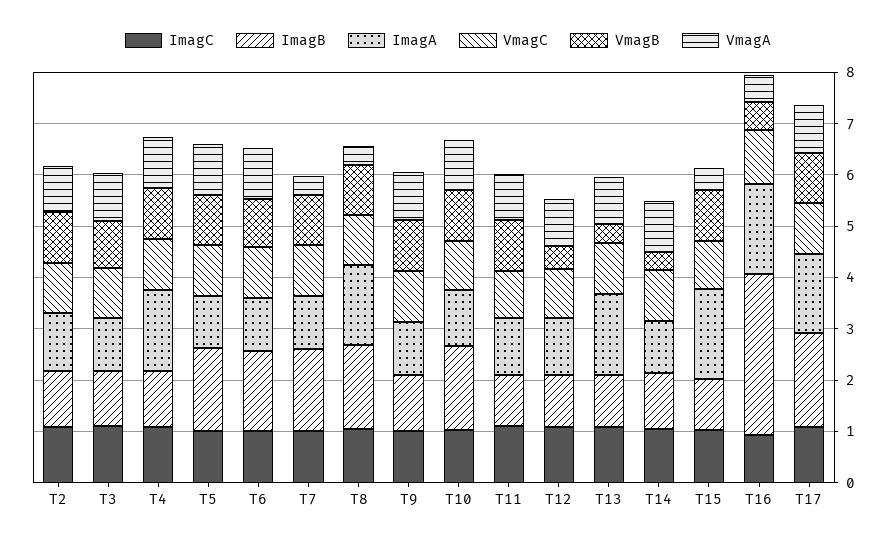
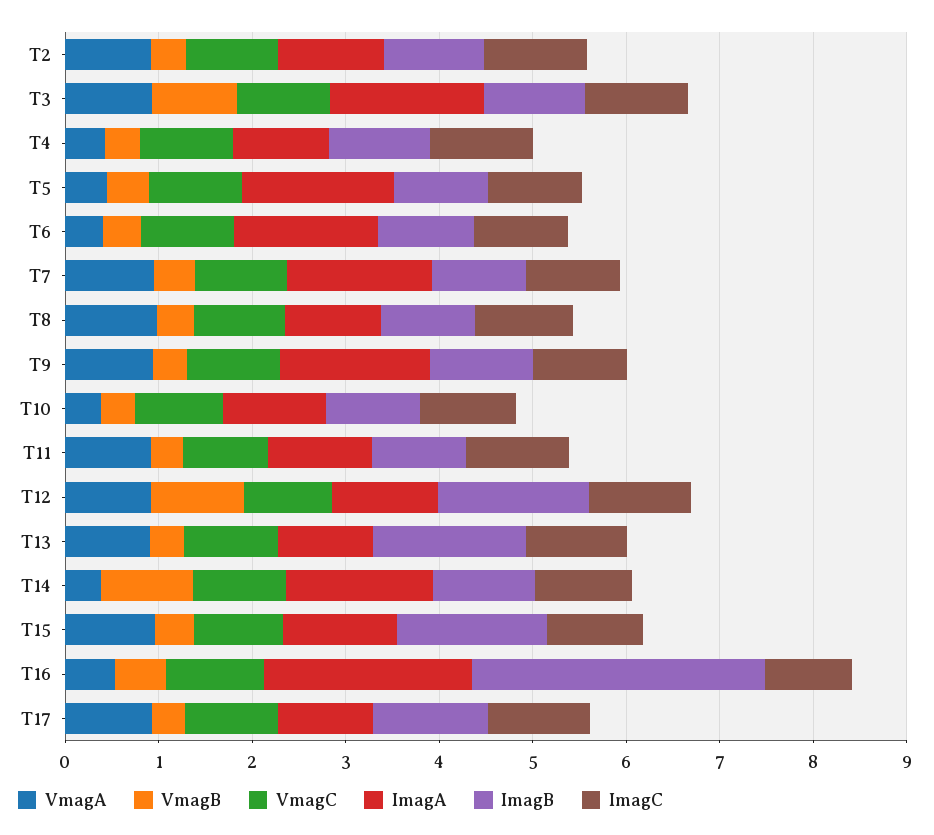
VmagB, T2: 1 -> 0.4
ImagA, T3: 1 -> 1.6
ImagA, T4: 1.6 -> 1
VmagB, T4: 1 -> 0.4
VmagA, T4: 1 -> 0.4
ImagB, T5: 1.6 -> 1
ImagA, T5: 1 -> 1.6
VmagB, T5: 1 -> 0.4
VmagA, T5: 1 -> 0.4
ImagB, T6: 1.6 -> 1
ImagA, T6: 1 -> 1.6
VmagB, T6: 1 -> 0.4
VmagA, T6: 1 -> 0.4
ImagB, T7: 1.6 -> 1
ImagA, T7: 1 -> 1.6
VmagB, T7: 1 -> 0.4
VmagA, T7: 0.4 -> 1
ImagB, T8: 1.6 -> 1
ImagA, T8: 1.6 -> 1
VmagB, T8: 1 -> 0.4
VmagA, T8: 0.4 -> 1
ImagA, T9: 1 -> 1.6
VmagB, T9: 1 -> 0.4
ImagB, T10: 1.6 -> 1
VmagB, T10: 1 -> 0.4
VmagA, T10: 1 -> 0.4
VmagB, T11: 1 -> 0.4
ImagB, T12: 1 -> 1.6
VmagB, T12: 0.4 -> 1
ImagB, T13: 1 -> 1.6
ImagA, T13: 1.6 -> 1
ImagA, T14: 1 -> 1.6
VmagB, T14: 0.4 -> 1
VmagA, T14: 1 -> 0.4
ImagB, T15: 1 -> 1.6
ImagA, T15: 1.8 -> 1.2
VmagB, T15: 1 -> 0.4
VmagA, T15: 0.4 -> 1
ImagA, T16: 1.8 -> 2.2
ImagB, T17: 1.8 -> 1.2
ImagA, T17: 1.6 -> 1
VmagB, T17: 1 -> 0.4

